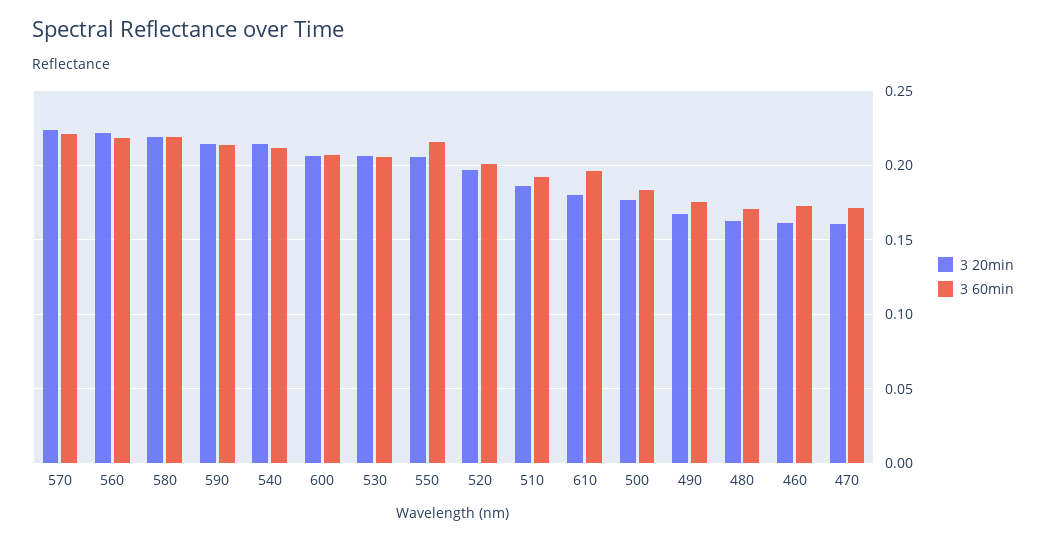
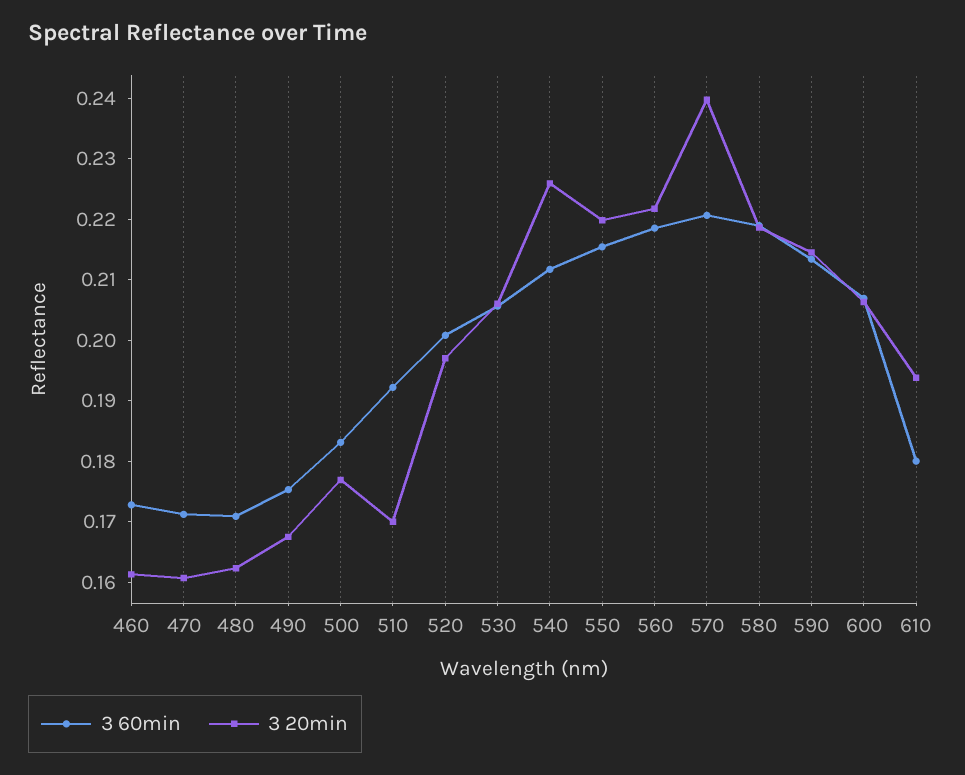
3 20min, 570: 0.225 -> 0.24
3 20min, 540: 0.215 -> 0.226
3 20min, 550: 0.205 -> 0.22
3 20min, 510: 0.185 -> 0.17
3 20min, 610: 0.18 -> 0.194
3 60min, 610: 0.195 -> 0.18

